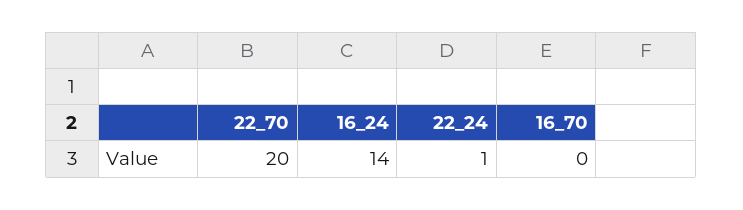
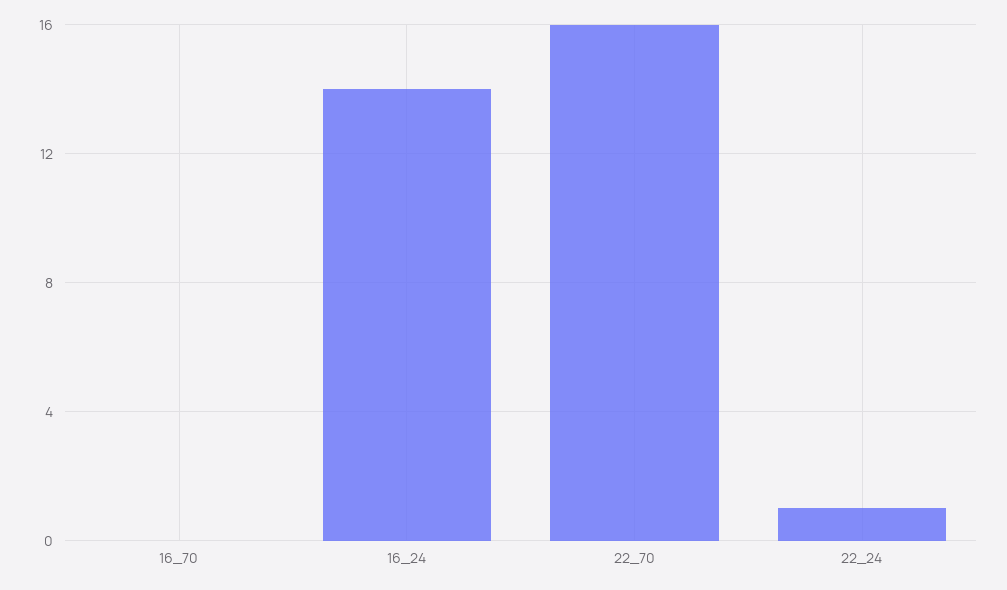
22_70: 20 -> 16

